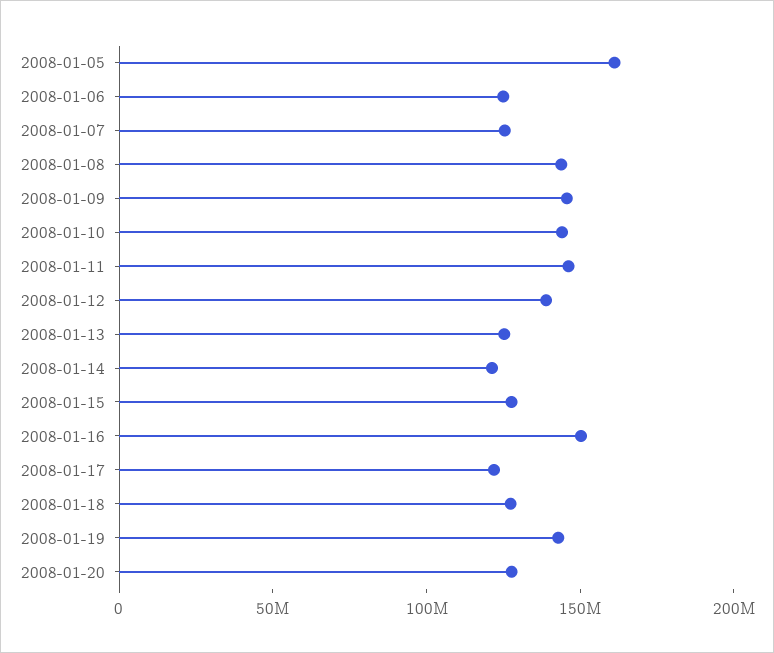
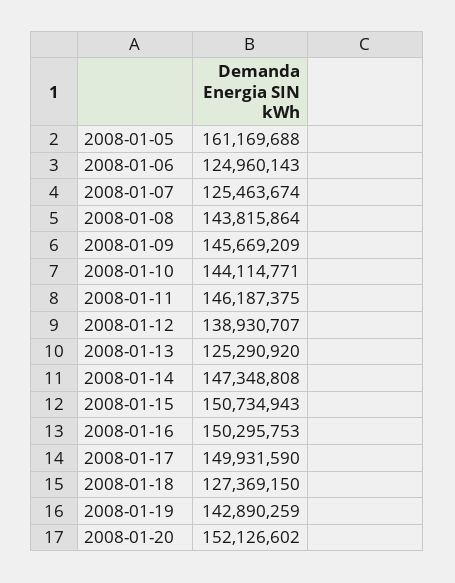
2008-01-14: 120000000 -> 147348808
2008-01-15: 130000000 -> 150734943
2008-01-17: 120000000 -> 149931590
2008-01-20: 130000000 -> 152126602

